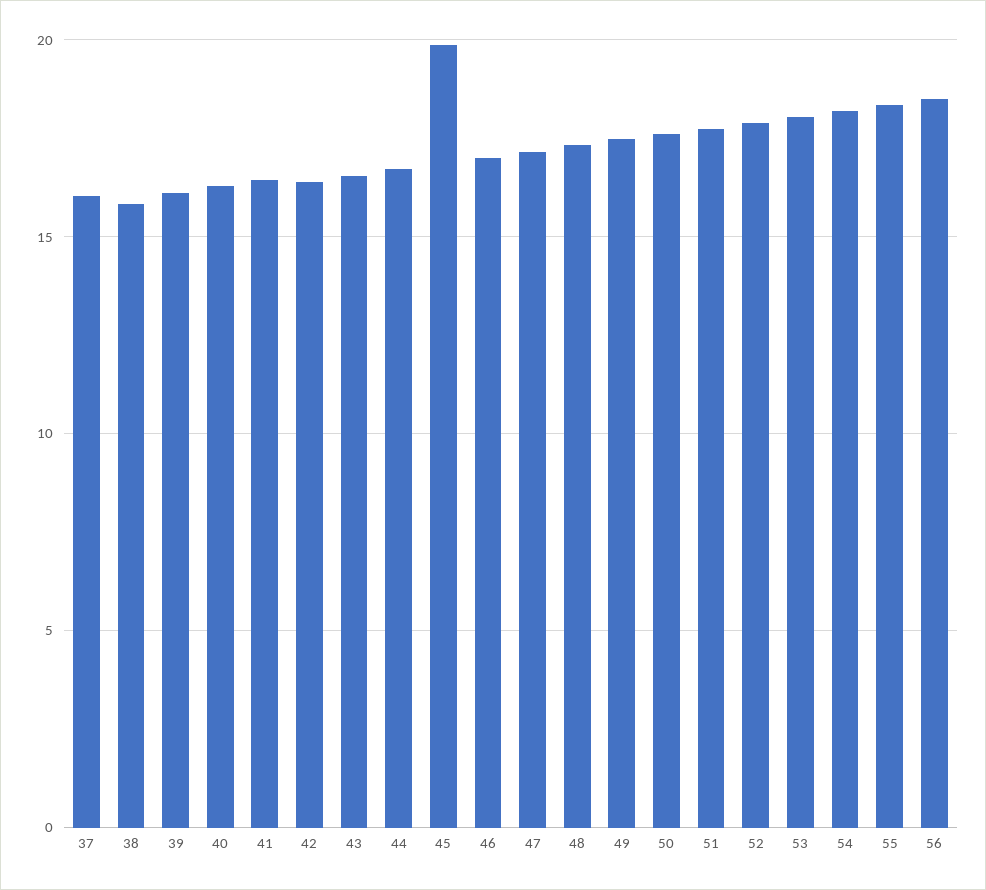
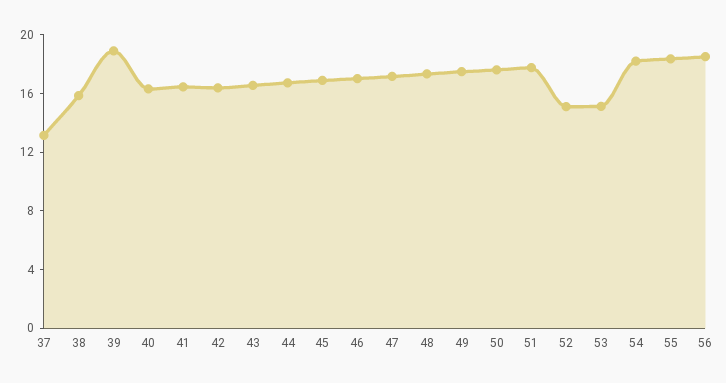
37: 16 -> 13
39: 16 -> 19
45: 20 -> 17
52: 18 -> 15
53: 18 -> 15

